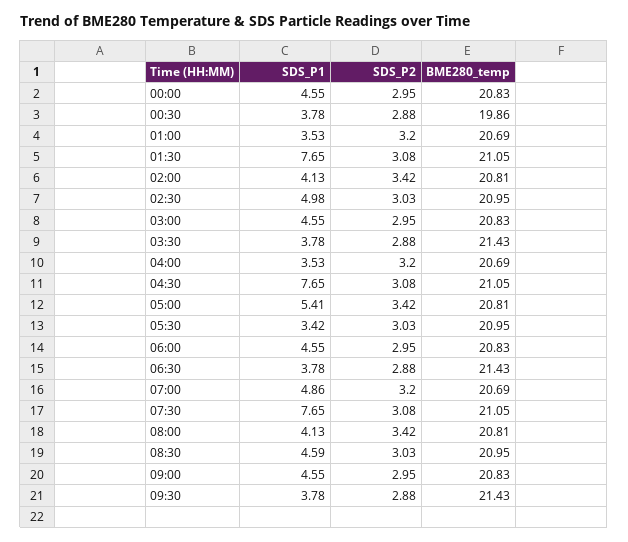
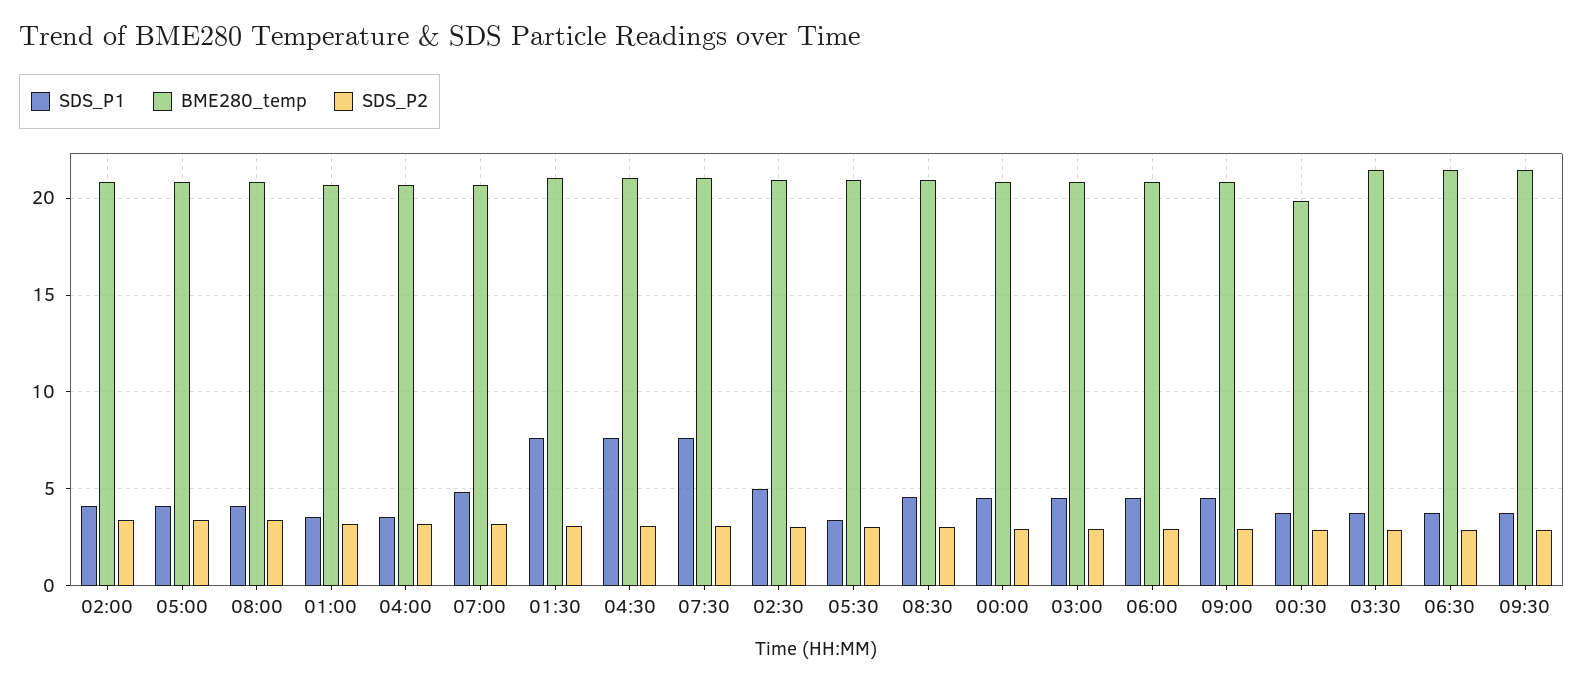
SDS_P1, 05:00: 5.41 -> 4

